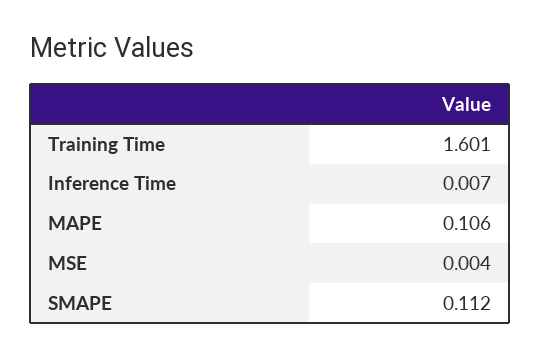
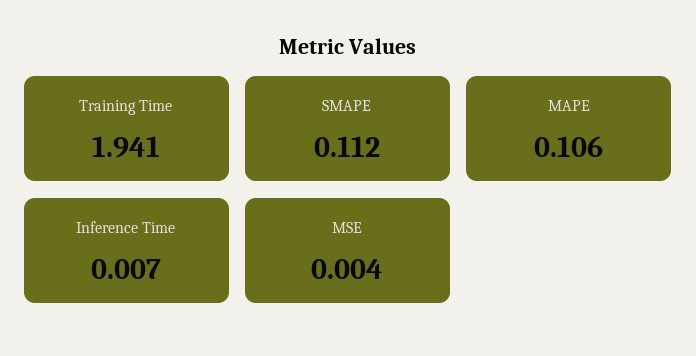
Training Time: 1.601 -> 1.941

